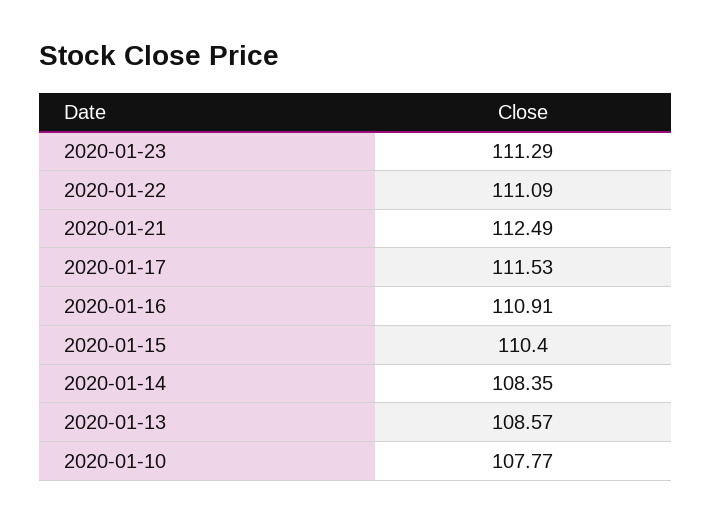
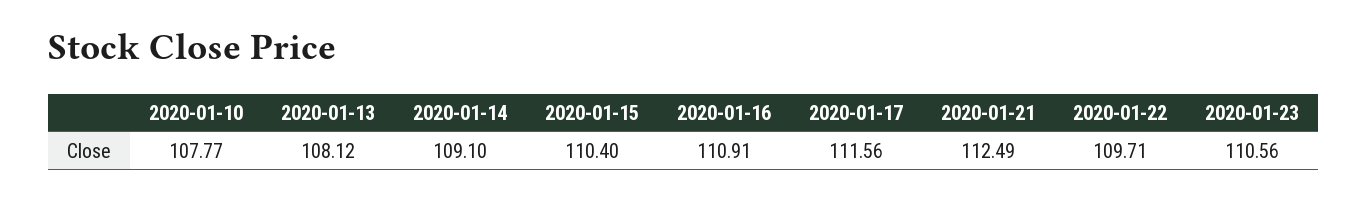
2020-01-23: 111.29 -> 110.56
2020-01-22: 111.09 -> 109.71
2020-01-17: 111.53 -> 111.56
2020-01-14: 108.35 -> 109.1
2020-01-13: 108.57 -> 108.12

